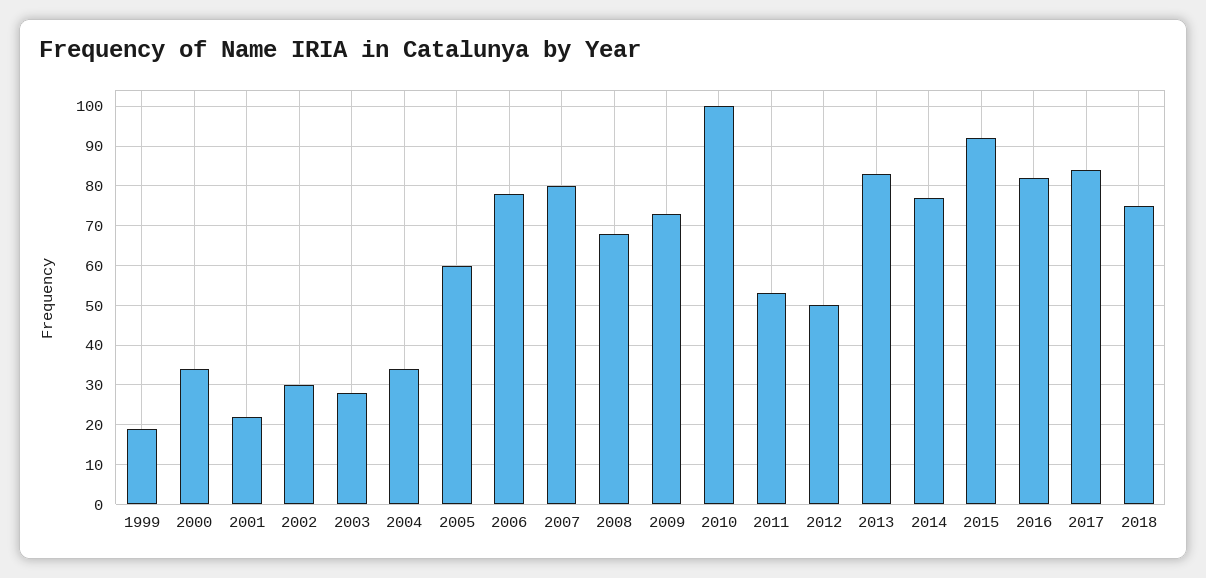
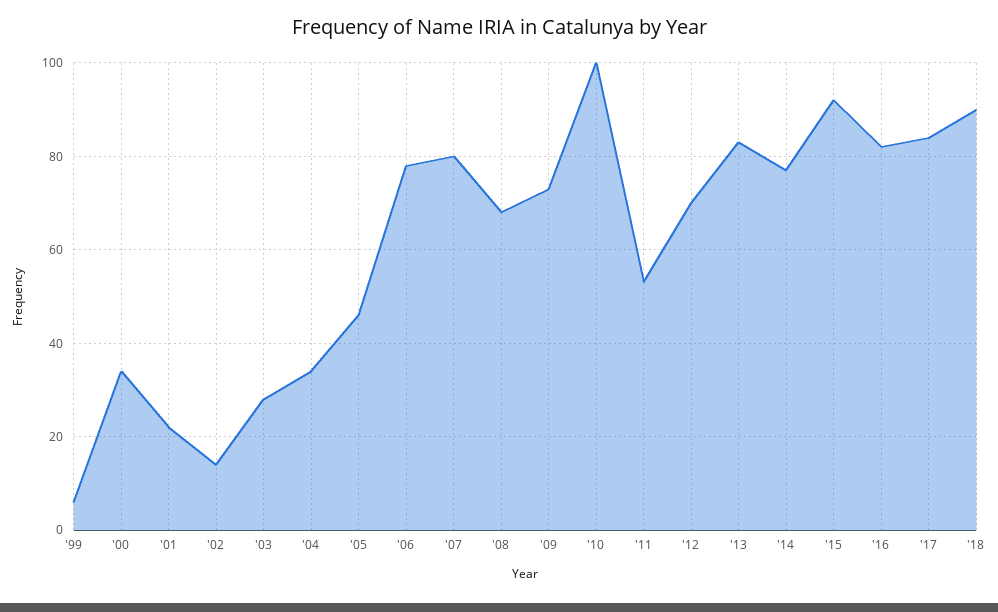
1999: 20 -> 5
2002: 30 -> 15
2005: 60 -> 45
2012: 50 -> 70
2018: 75 -> 90

